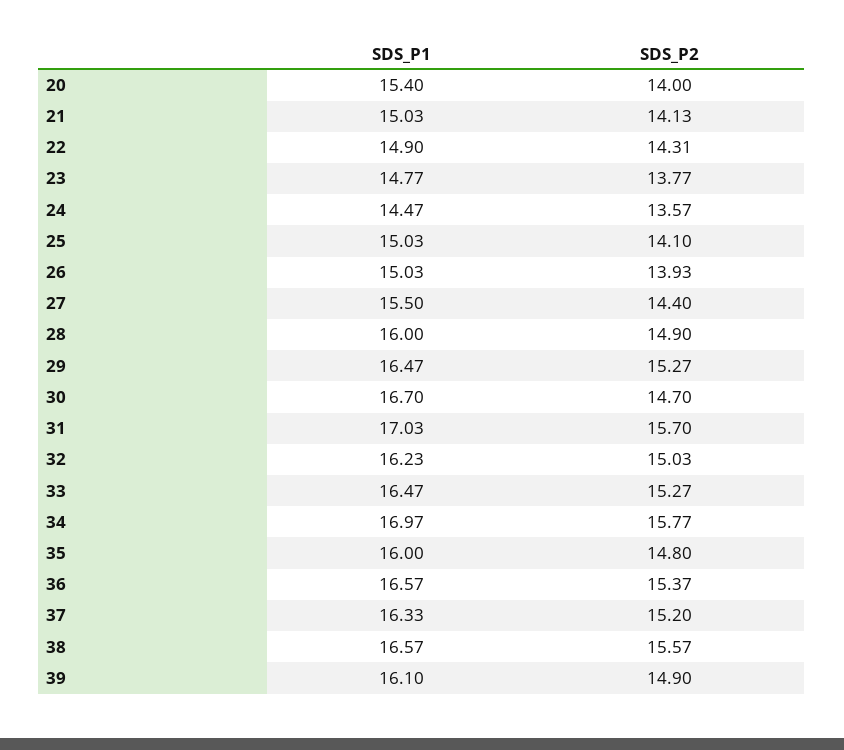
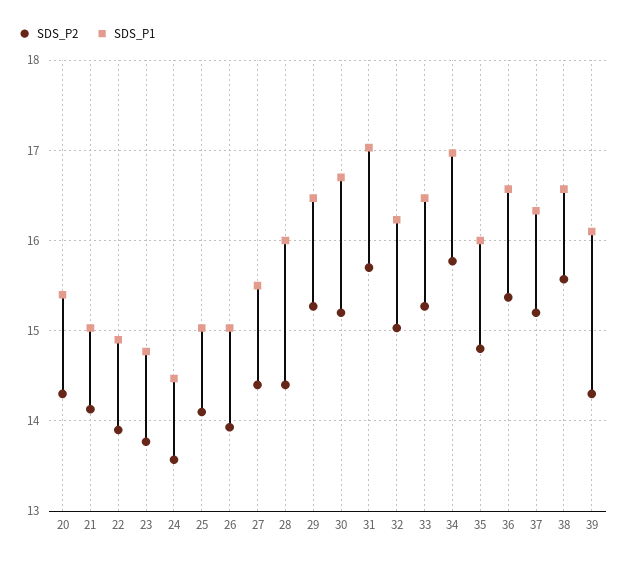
SDS_P2, 20: 14 -> 14.3
SDS_P2, 22: 14.31 -> 13.9
SDS_P2, 28: 14.9 -> 14.4
SDS_P2, 30: 14.7 -> 15.2
SDS_P2, 39: 14.9 -> 14.3

